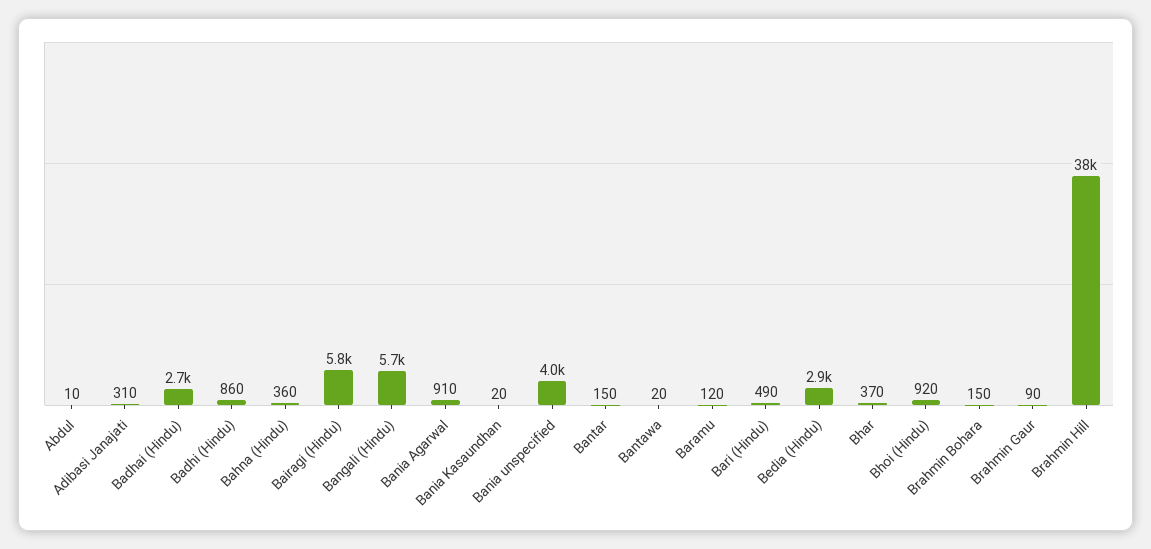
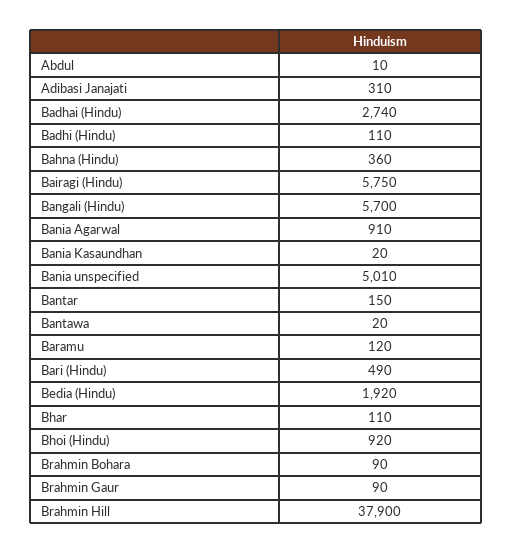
Badhi (Hindu): 860 -> 110
Bania unspecified: 4000 -> 5010
Bedia (Hindu): 2900 -> 1920
Bhar: 370 -> 110
Brahmin Bohara: 150 -> 90

